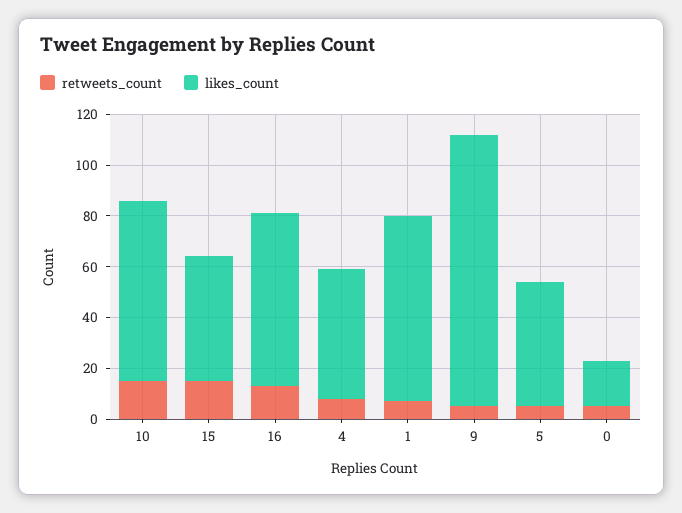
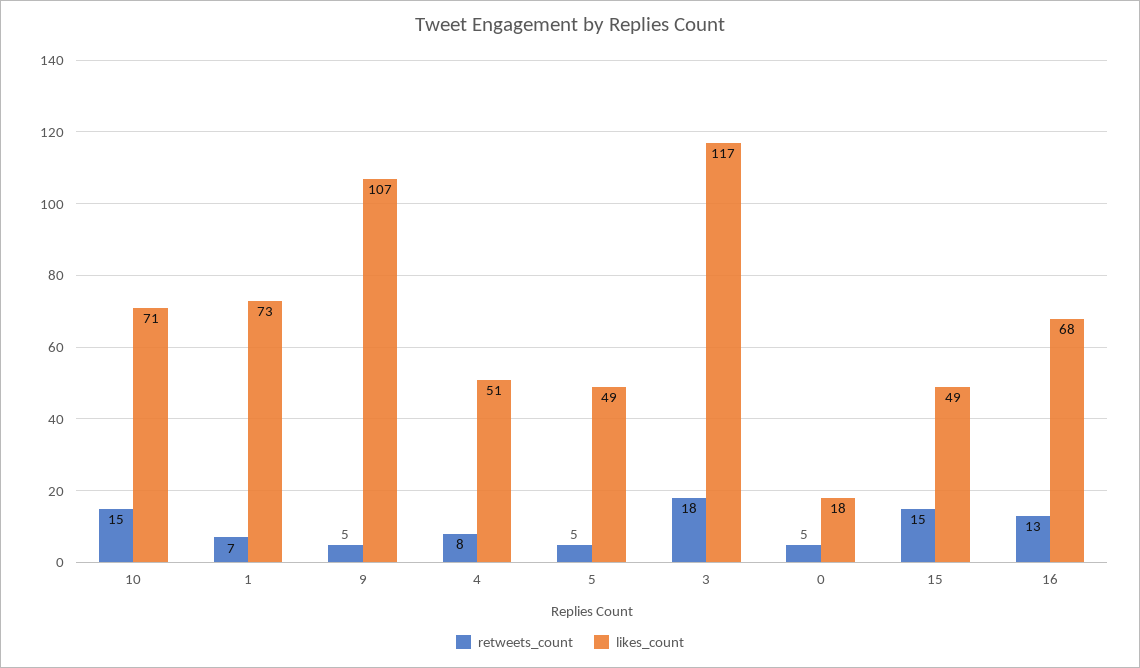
retweets_count, 3: none -> 18
likes_count, 3: none -> 117

